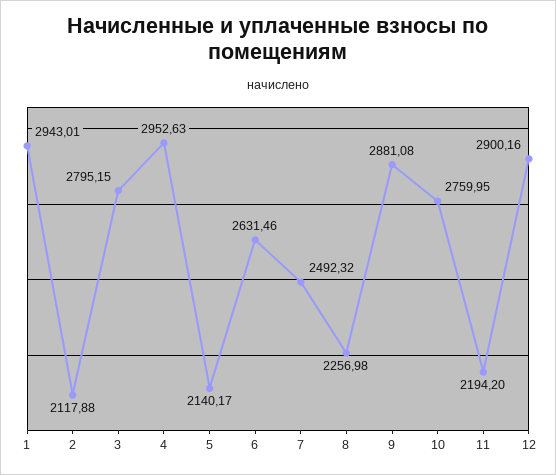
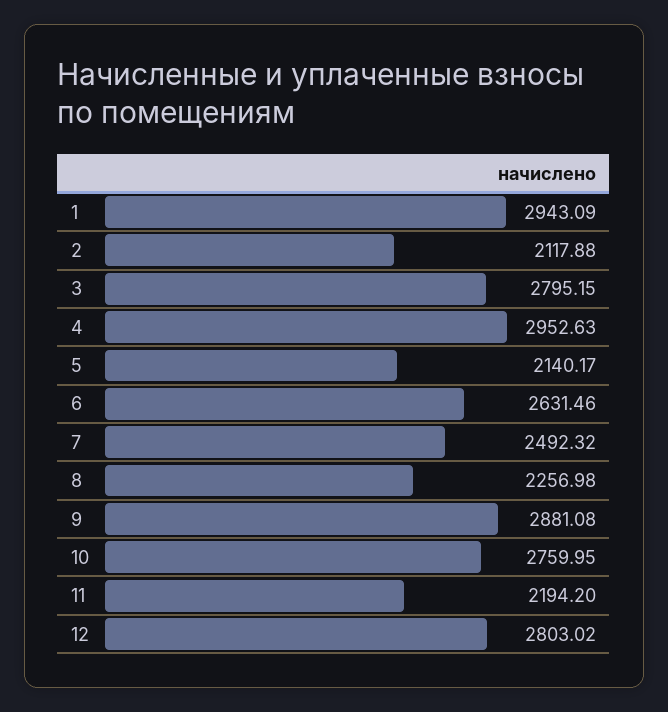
1: 2943.01 -> 2943.09
12: 2900.16 -> 2803.02

